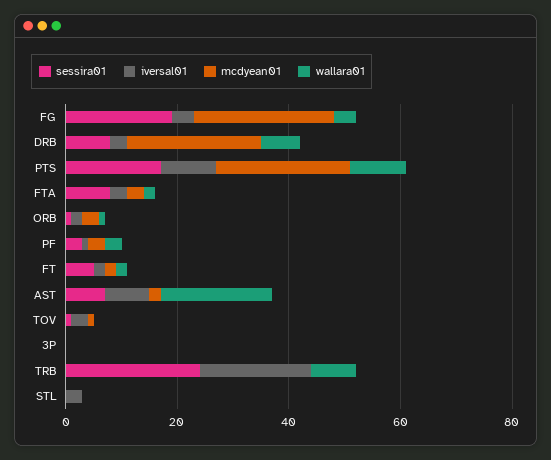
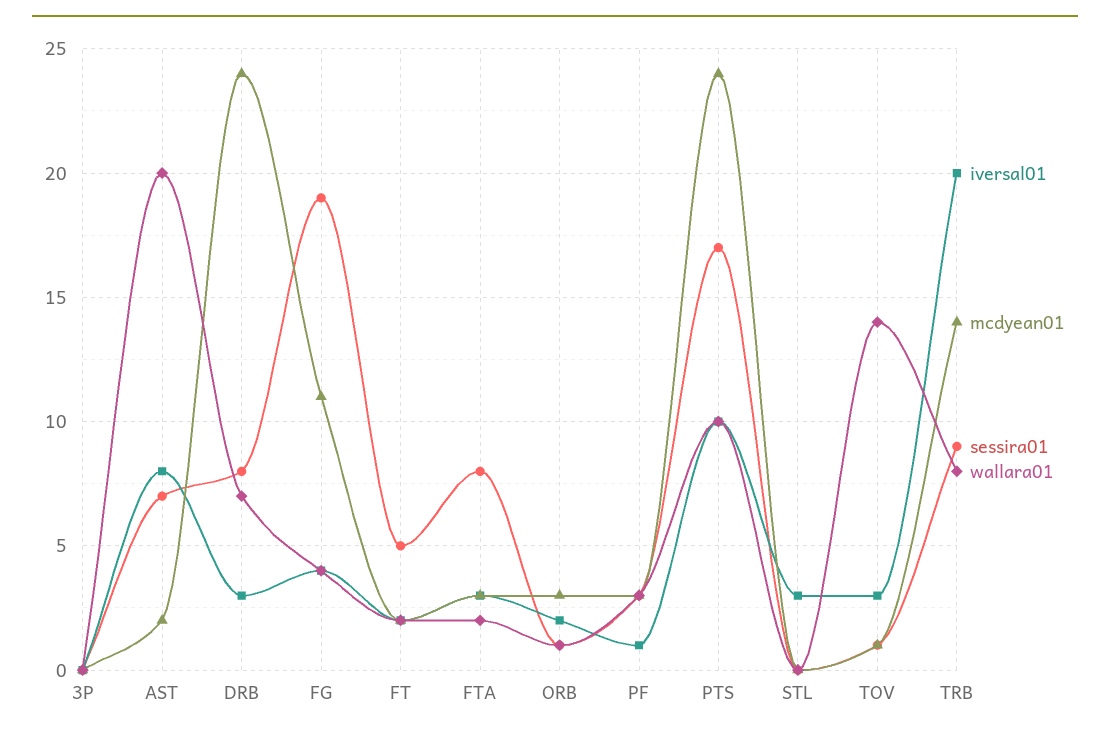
mcdyean01, FG: 25 -> 11
wallara01, TOV: 0 -> 14
sessira01, TRB: 25 -> 9
mcdyean01, TRB: 0 -> 14

